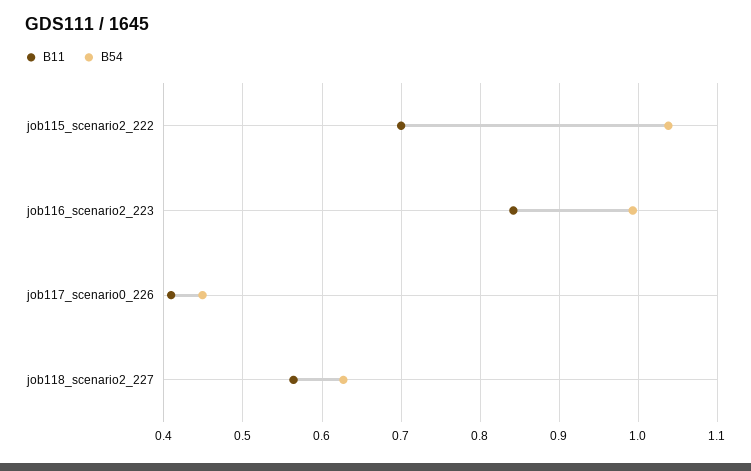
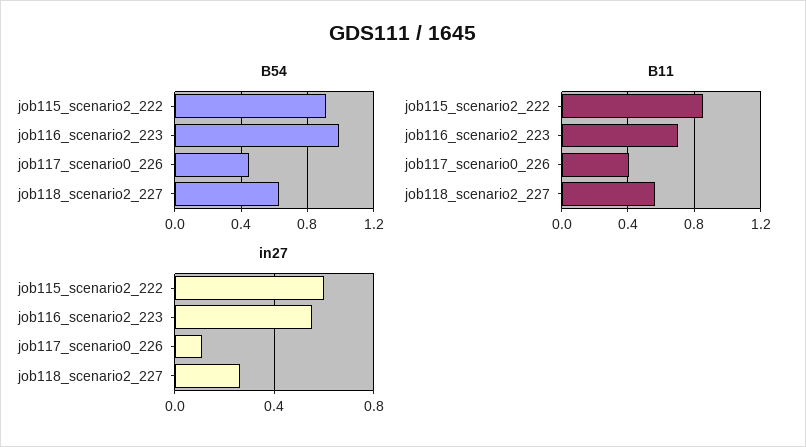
B11, job115_scenario2_222: 0.7 -> 0.85
B54, job115_scenario2_222: 1.04 -> 0.9
B11, job116_scenario2_223: 0.84 -> 0.7
in27, job115_scenario2_222: none -> 0.6
in27, job116_scenario2_223: none -> 0.55
in27, job117_scenario0_226: none -> 0.1
in27, job118_scenario2_227: none -> 0.25

